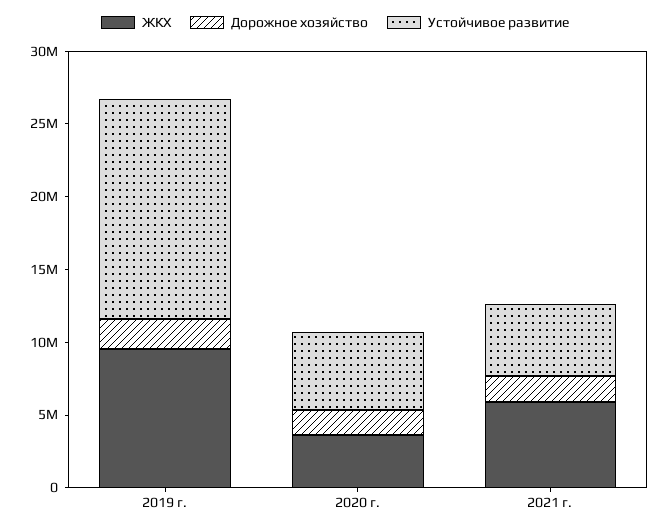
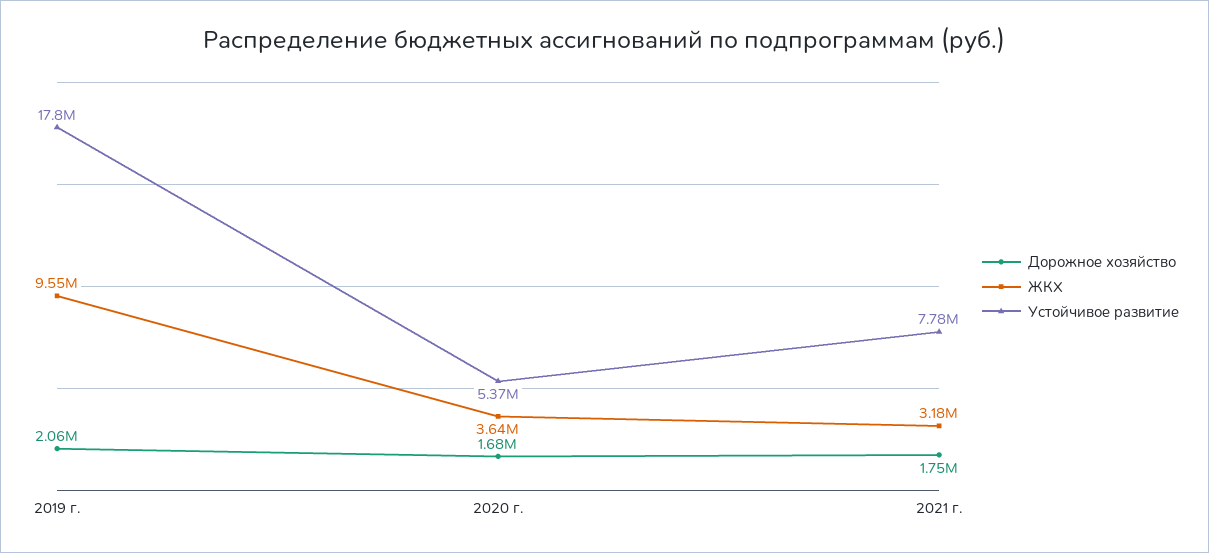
Устойчивое развитие, 2019 г.: 15000000 -> 17800000
ЖКХ, 2021 г.: 6000000 -> 3180000
Устойчивое развитие, 2021 г.: 5000000 -> 7780000

